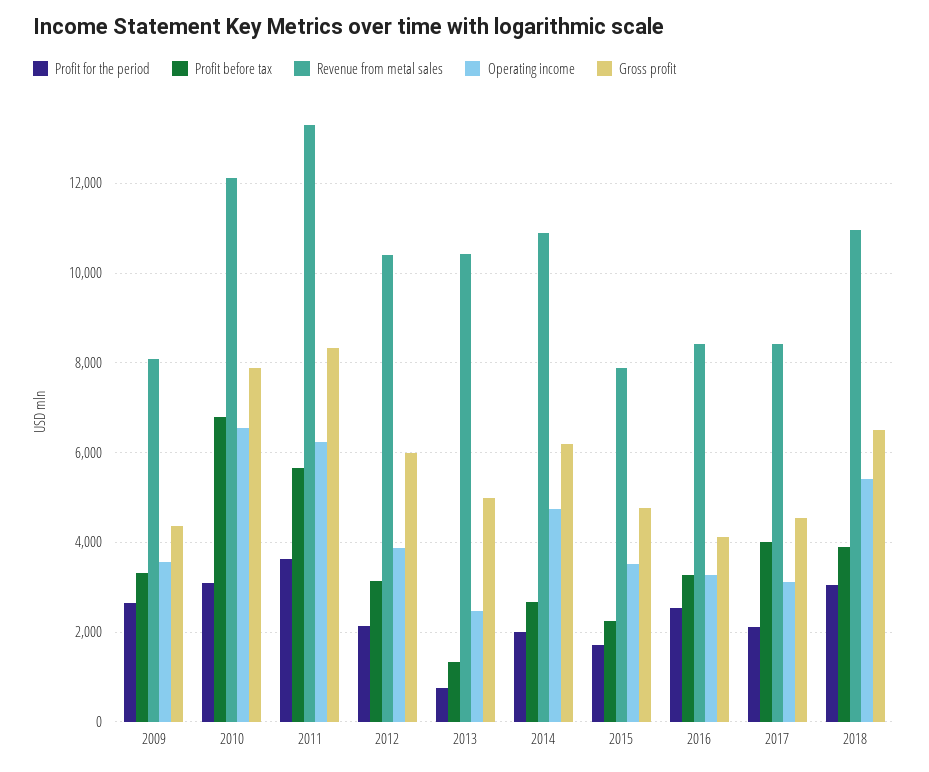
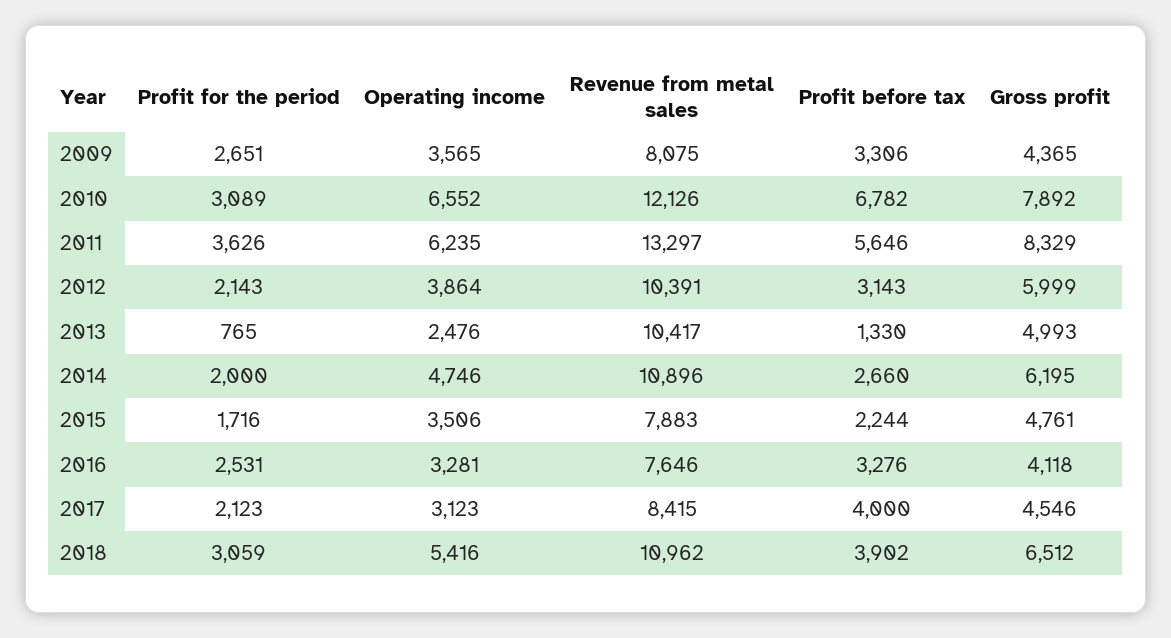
Revenue from metal sales, 2016: 8400 -> 7646

